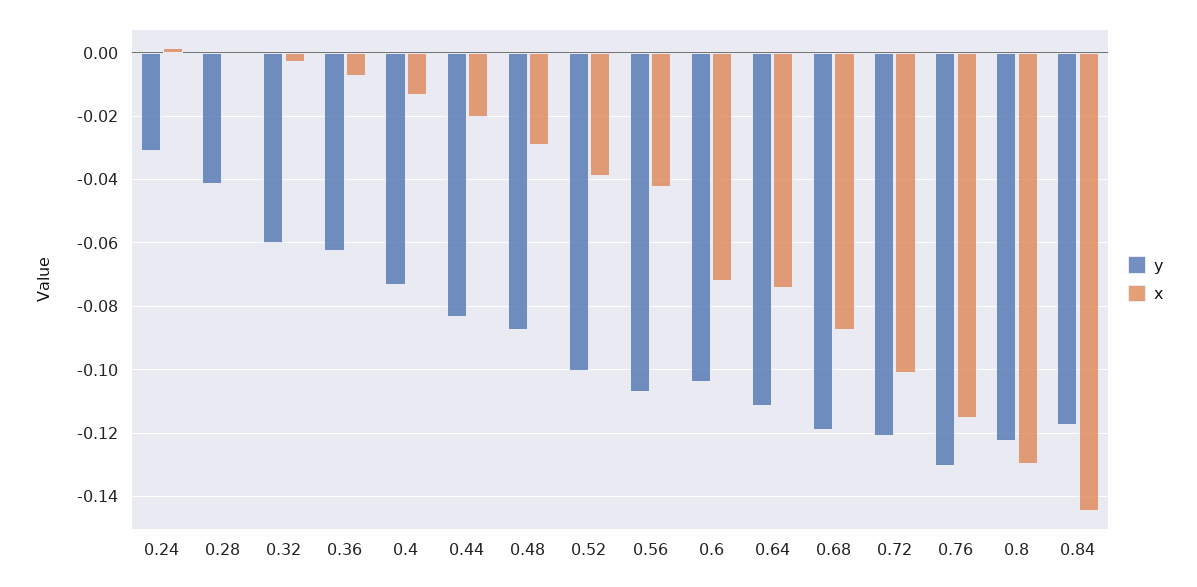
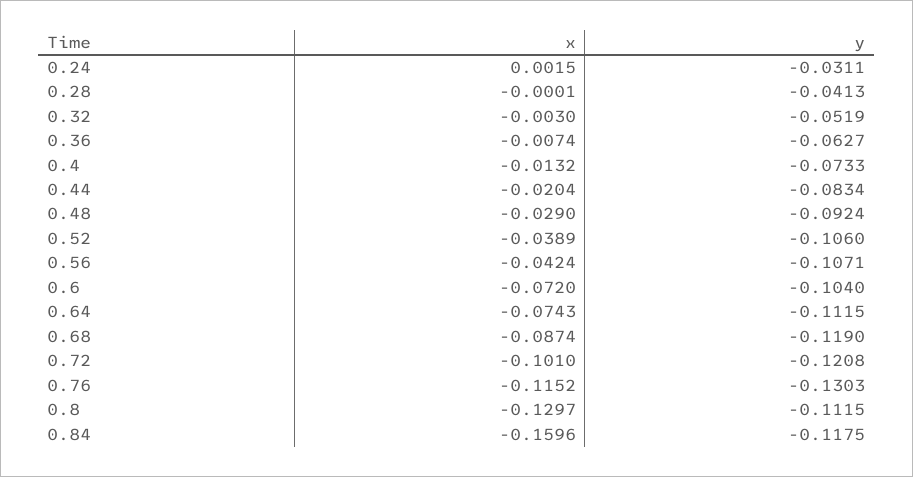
y, 0.32: -0.06 -> -0.0519
y, 0.48: -0.088 -> -0.0924
y, 0.52: -0.1 -> -0.106
y, 0.8: -0.122 -> -0.1115
x, 0.84: -0.144 -> -0.1596

